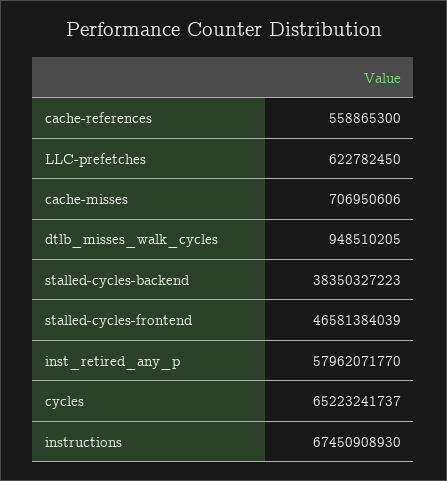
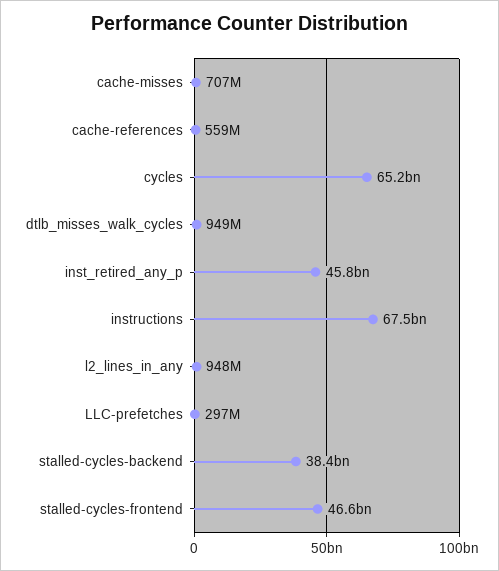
LLC-prefetches: 622782450 -> 297000000
inst_retired_any_p: 57962071770 -> 45800000000
l2_lines_in_any: none -> 948000000

